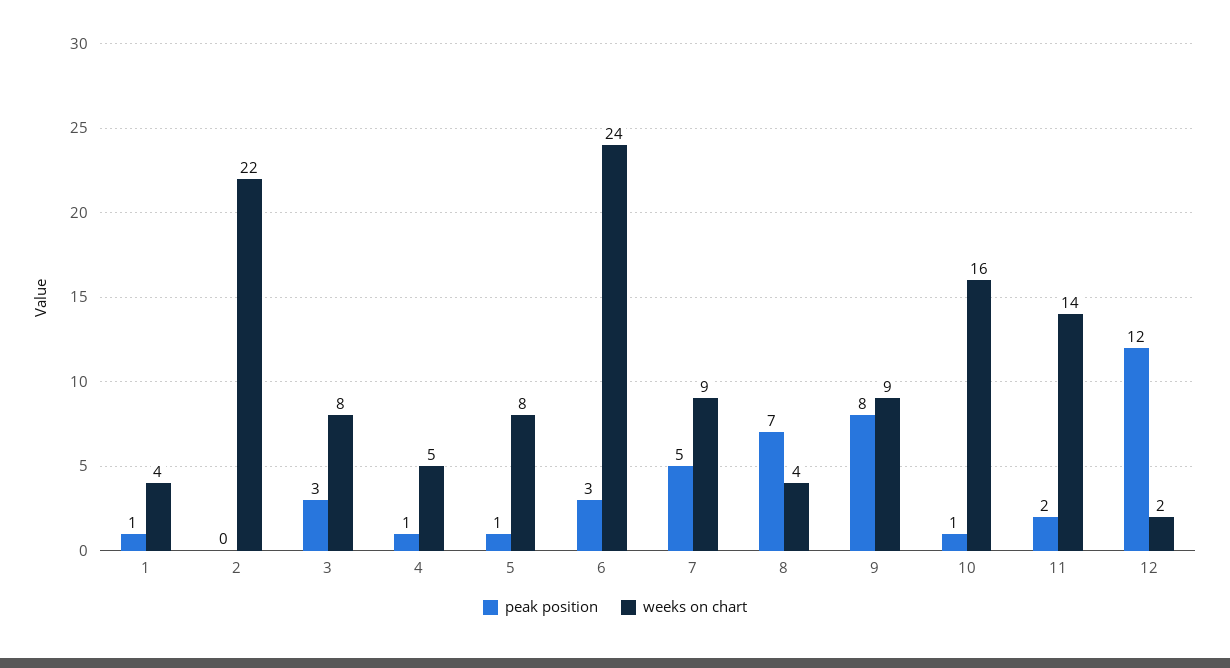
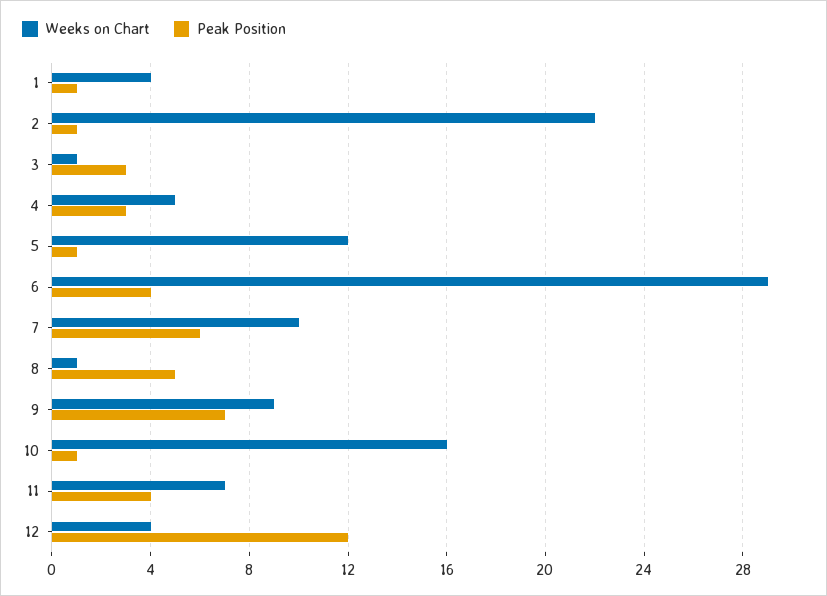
peak position, 2: 0 -> 1
weeks on chart, 3: 8 -> 1
peak position, 4: 1 -> 3
weeks on chart, 5: 8 -> 12
peak position, 6: 3 -> 4
weeks on chart, 6: 24 -> 29
peak position, 7: 5 -> 6
weeks on chart, 7: 9 -> 10
peak position, 8: 7 -> 5
weeks on chart, 8: 4 -> 1
peak position, 9: 8 -> 7
peak position, 11: 2 -> 4
weeks on chart, 11: 14 -> 7
weeks on chart, 12: 2 -> 4

